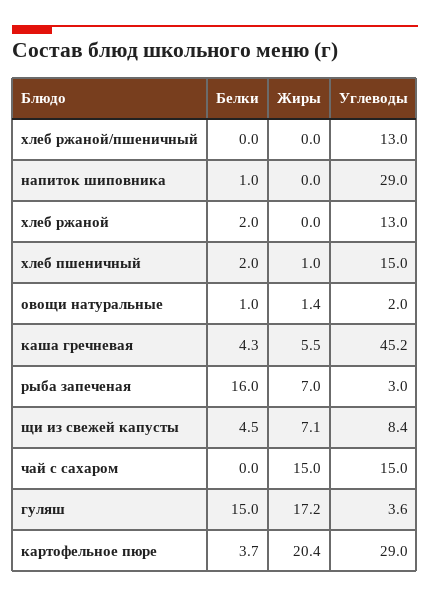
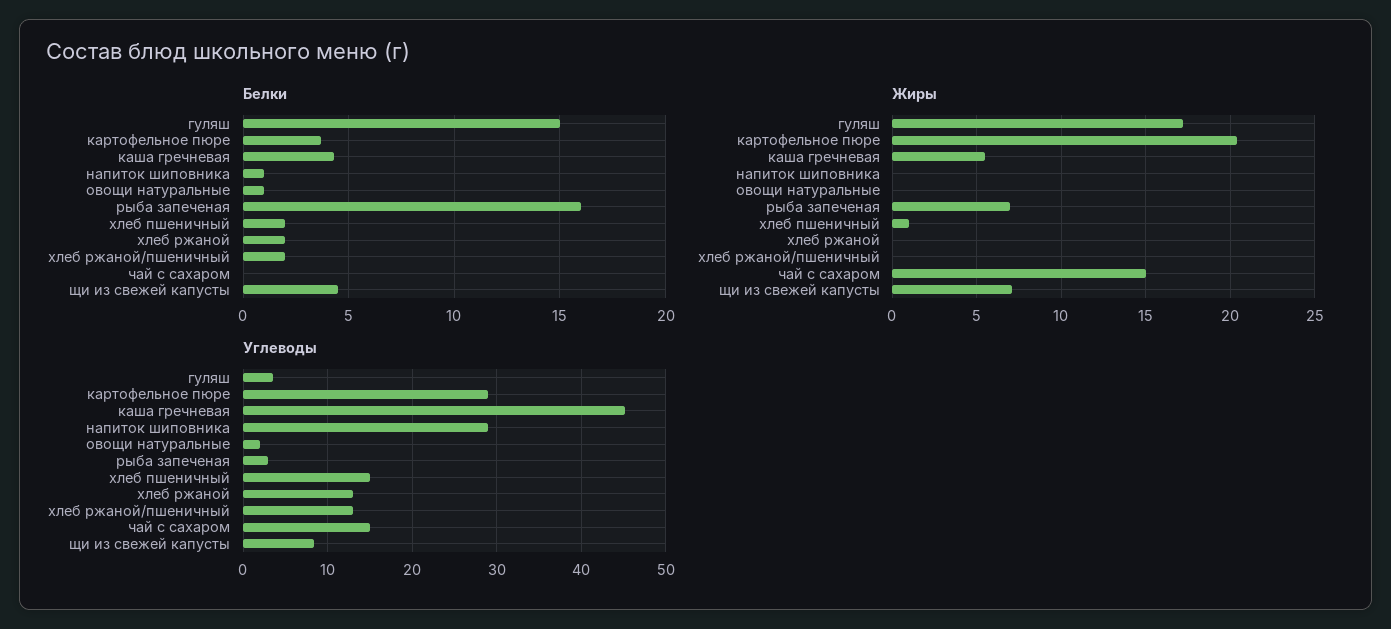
Белки, хлеб ржаной/пшеничный: 0 -> 2
Жиры, овощи натуральные: 1.4 -> 0

